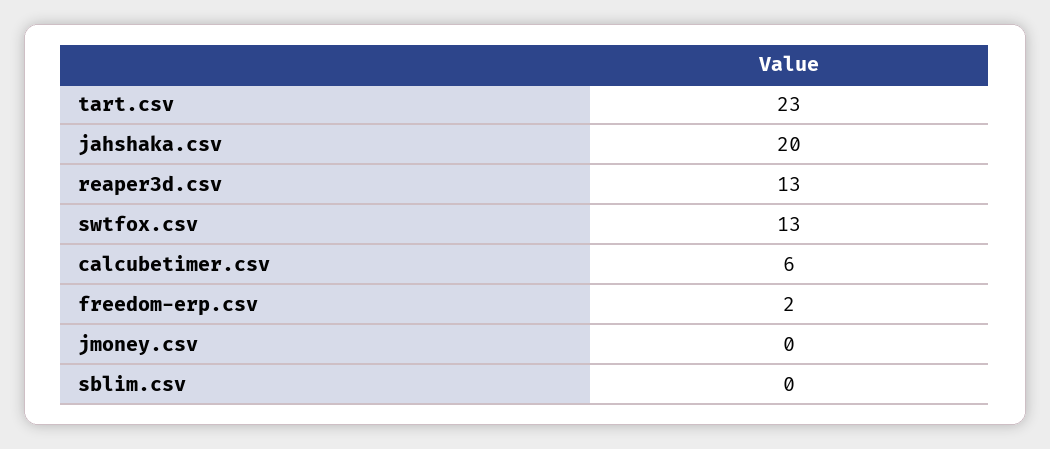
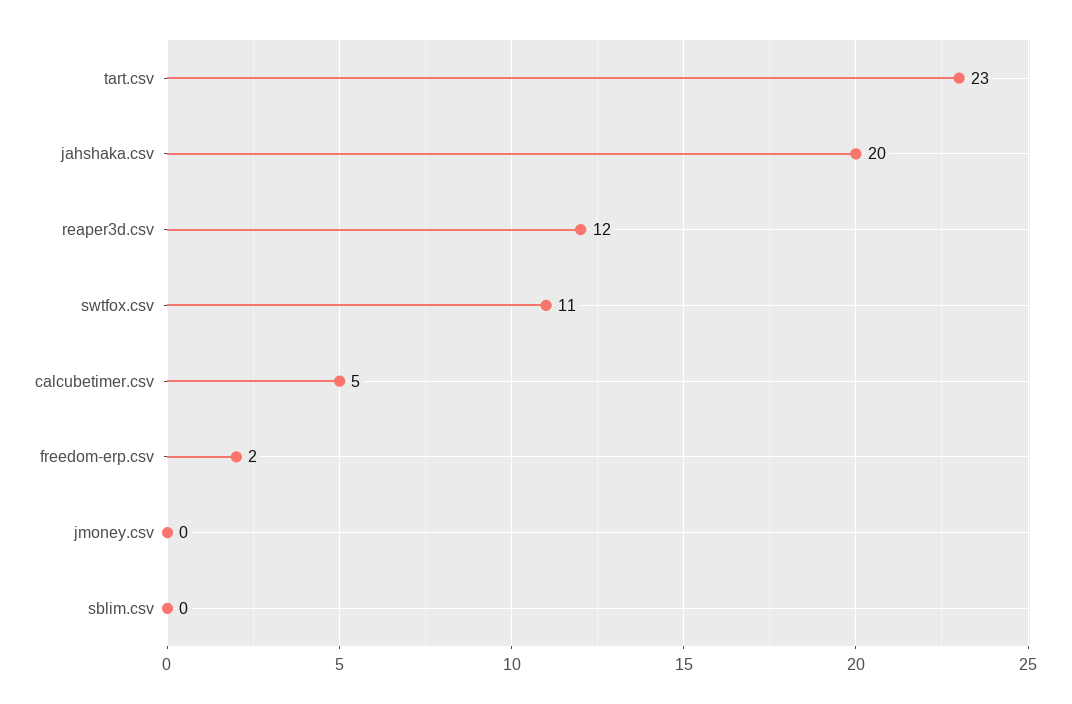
reaper3d.csv: 13 -> 12
swtfox.csv: 13 -> 11
calcubetimer.csv: 6 -> 5

